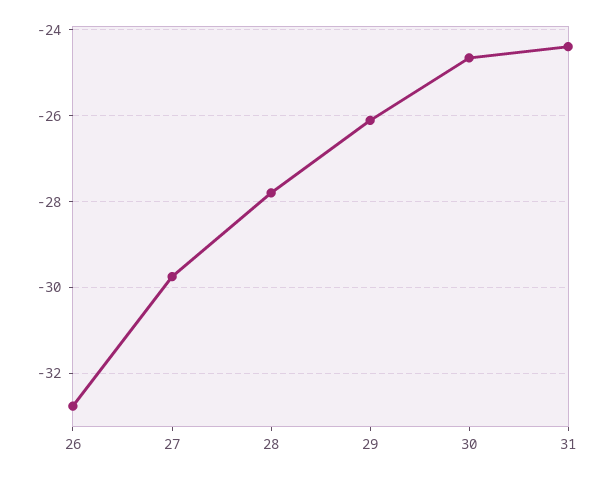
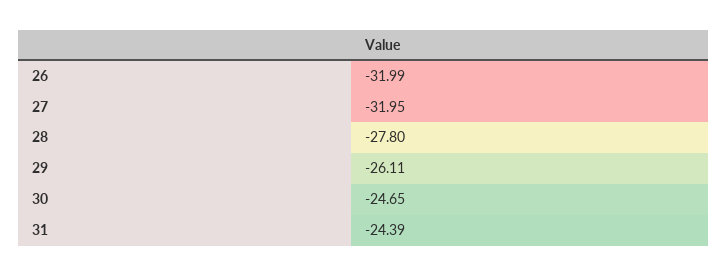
26: -32.8 -> -31.99
27: -29.8 -> -31.95

